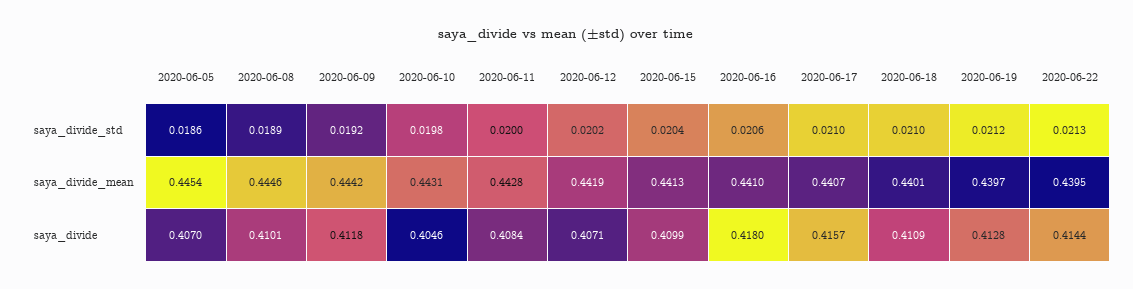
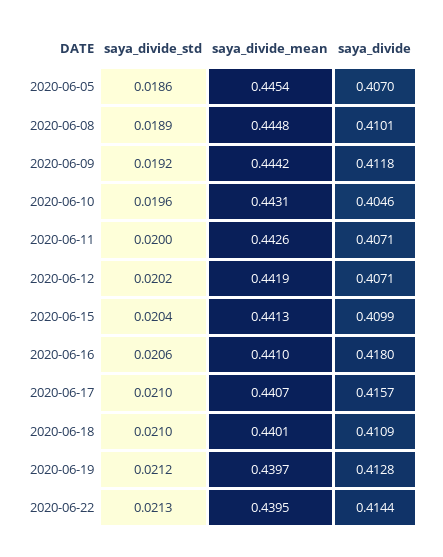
2020-06-10, saya_divide_std: 0.0198 -> 0.0196
2020-06-08, saya_divide_mean: 0.4446 -> 0.4448
2020-06-11, saya_divide_mean: 0.4428 -> 0.4426
2020-06-11, saya_divide: 0.4084 -> 0.4071

